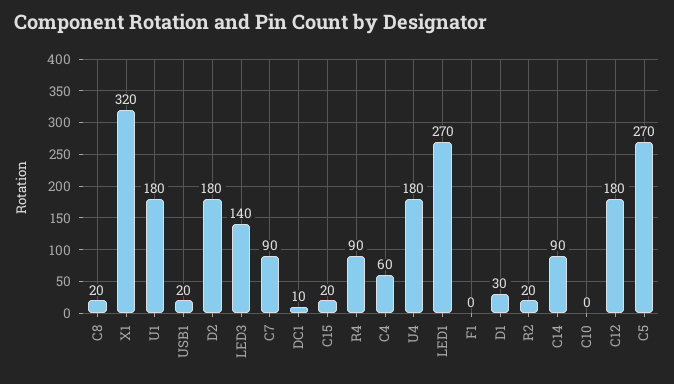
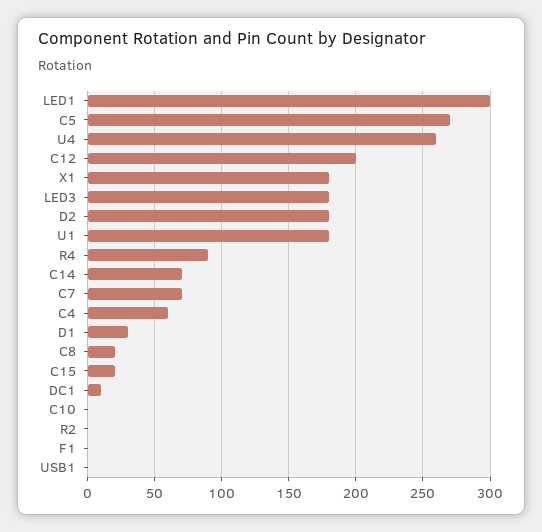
X1: 320 -> 180
USB1: 20 -> 0
LED3: 140 -> 180
C7: 90 -> 70
U4: 180 -> 260
LED1: 270 -> 300
R2: 20 -> 0
C14: 90 -> 70
C12: 180 -> 200

